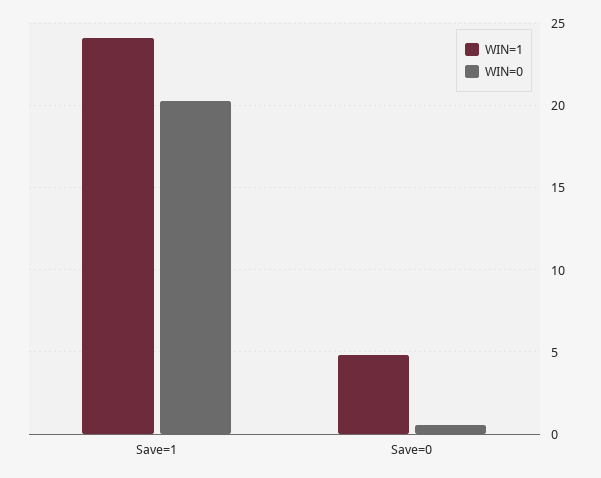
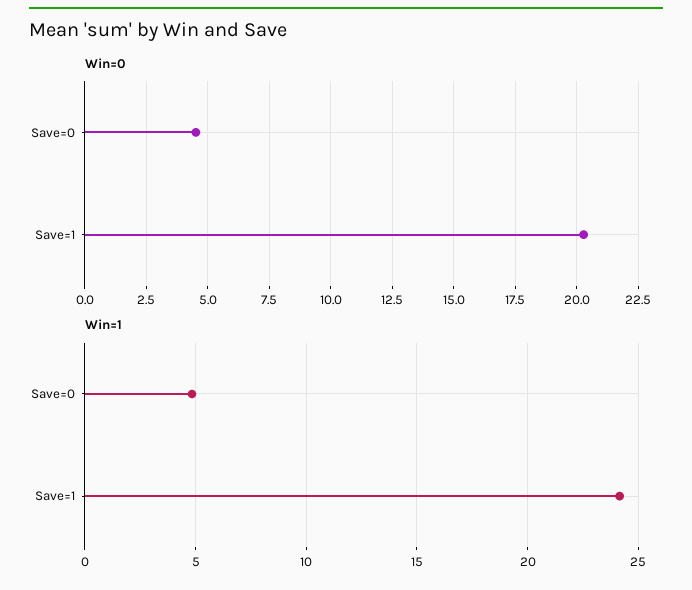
WIN=0, Save=0: 0.5 -> 4.5

